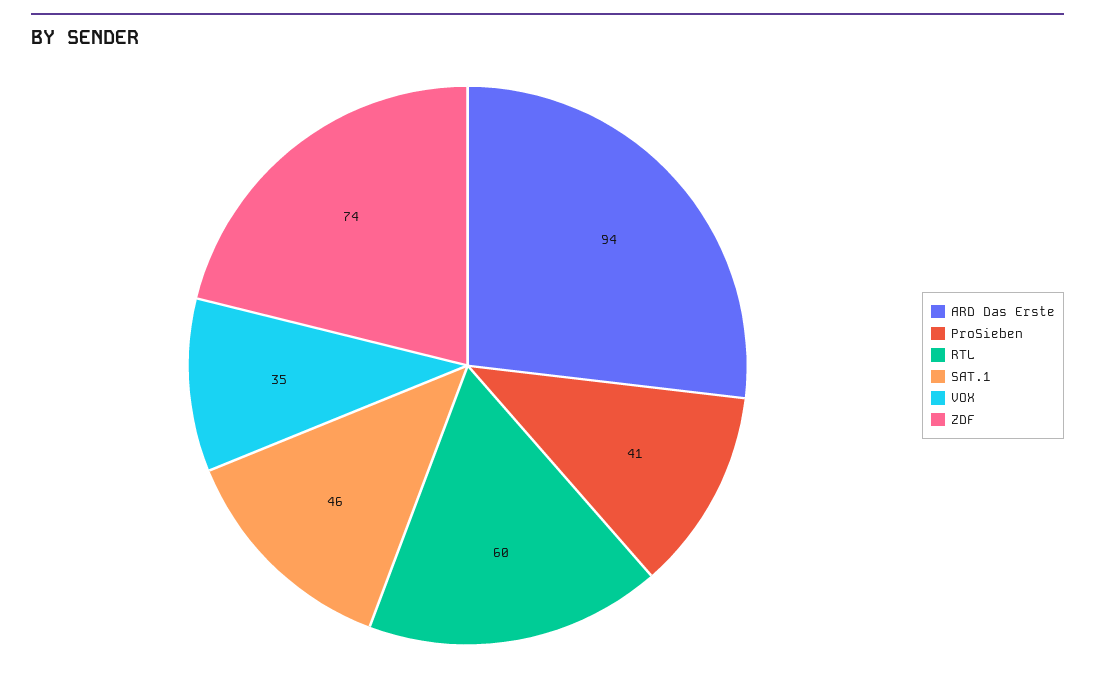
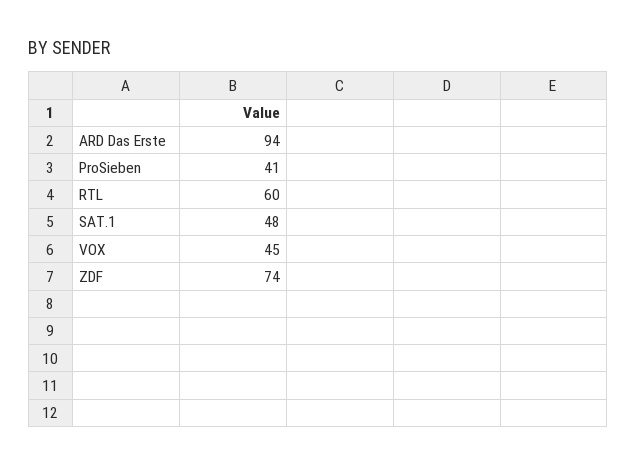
SAT.1: 46 -> 48
VOX: 35 -> 45

